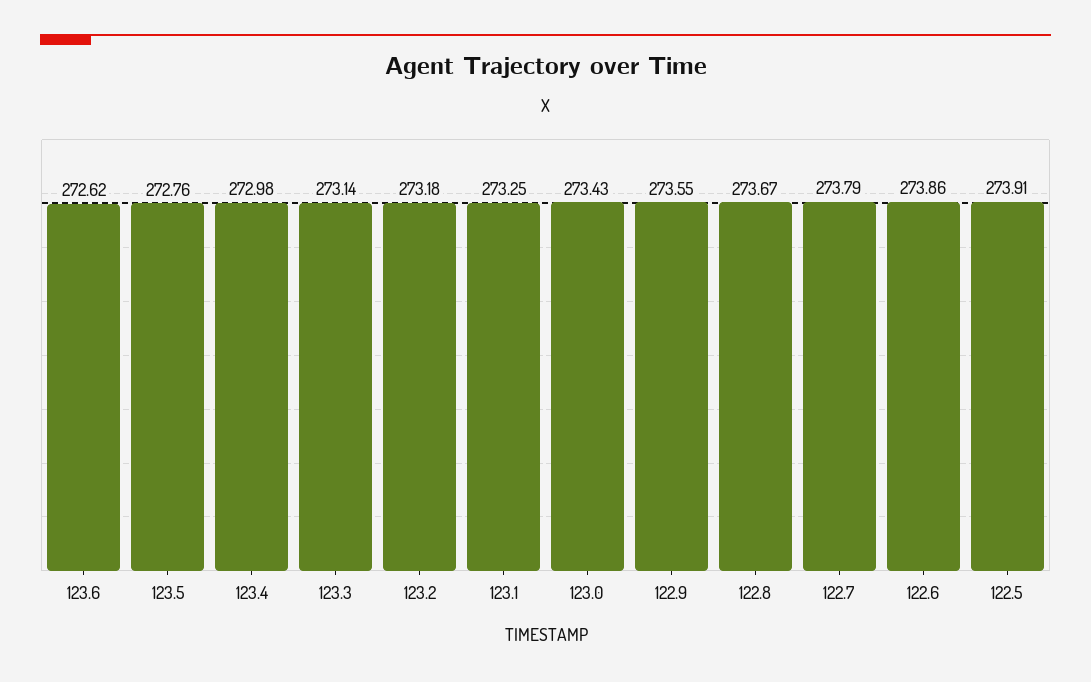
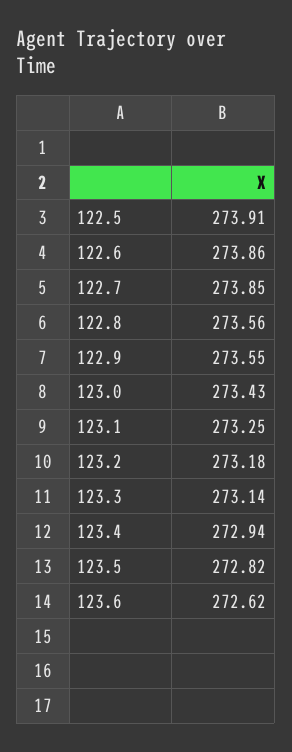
123.5: 272.76 -> 272.82
123.4: 272.98 -> 272.94
122.8: 273.67 -> 273.56
122.7: 273.79 -> 273.85

